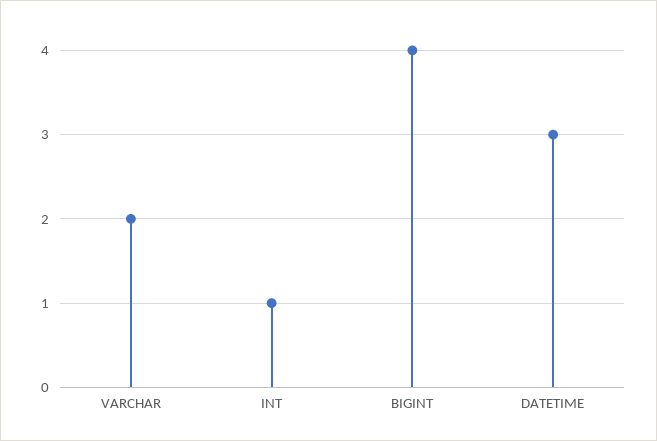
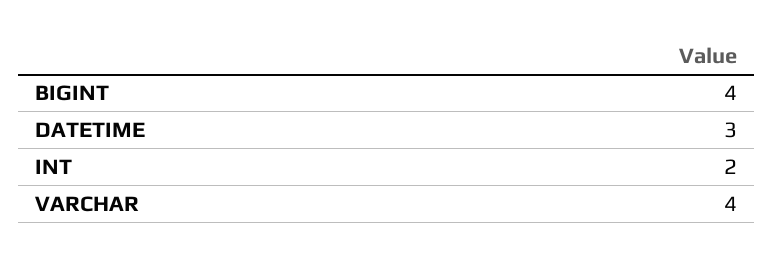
VARCHAR: 2 -> 4
INT: 1 -> 2

